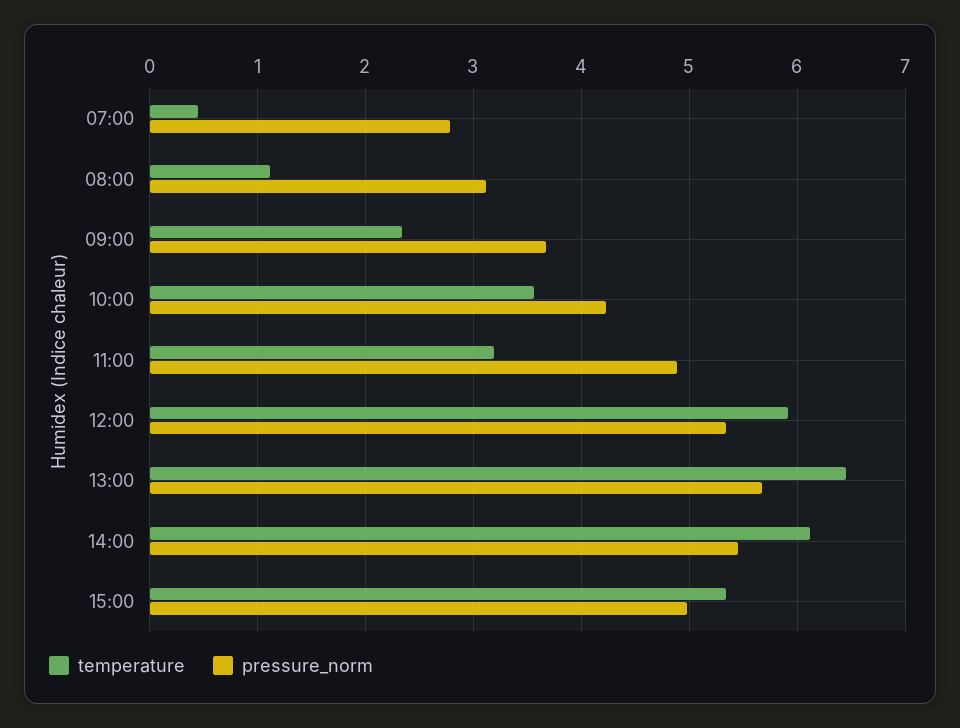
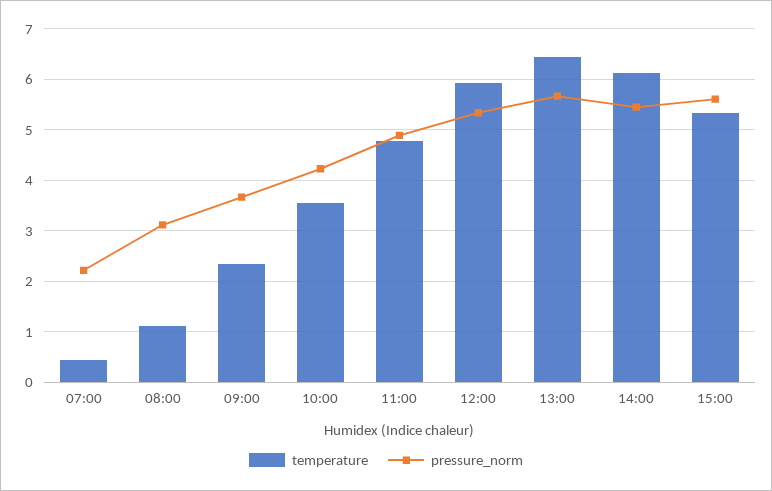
pressure_norm, 07:00: 2.8 -> 2.2
temperature, 11:00: 3.2 -> 4.8
pressure_norm, 15:00: 5 -> 5.6

